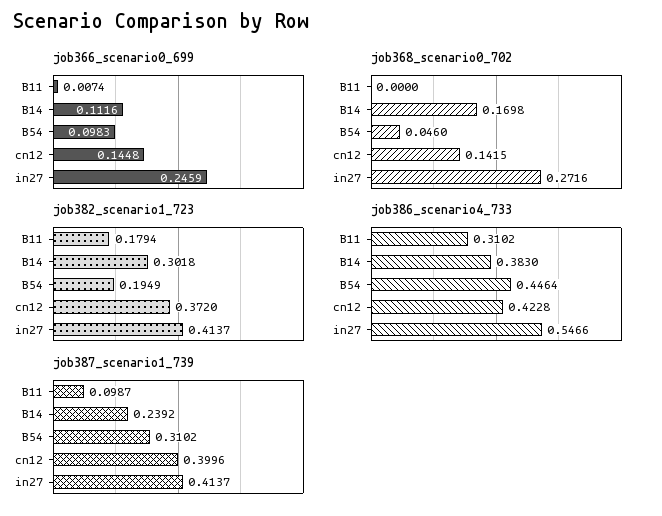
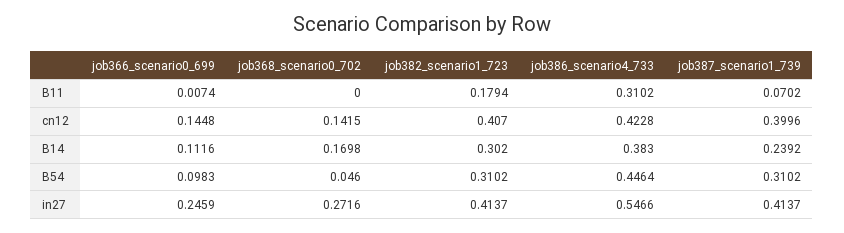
job382_scenario1_723, B14: 0.3018 -> 0.302
job382_scenario1_723, B54: 0.1949 -> 0.3102
job382_scenario1_723, cn12: 0.372 -> 0.407
job387_scenario1_739, B11: 0.0987 -> 0.0702

